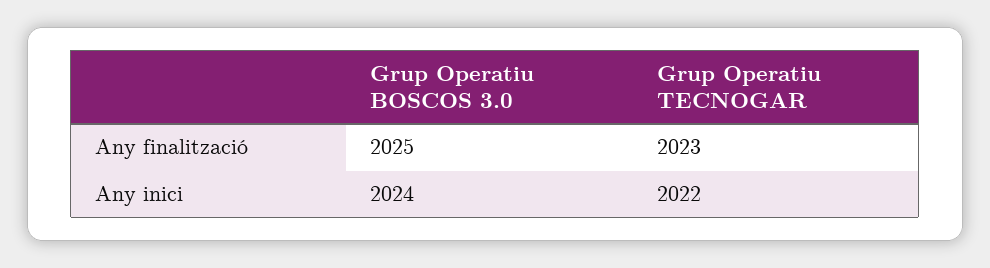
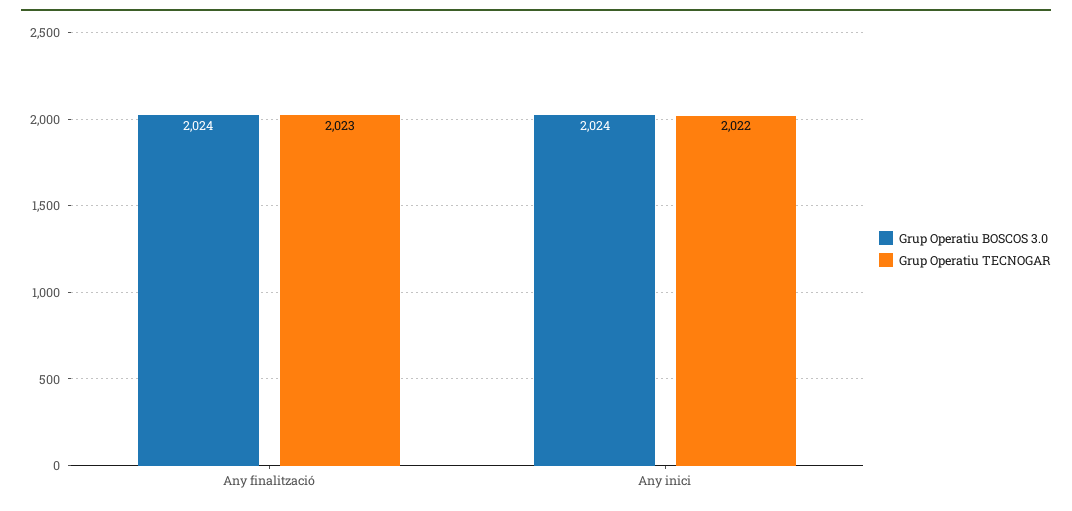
Grup Operatiu BOSCOS 3.0, Any finalització: 2025 -> 2024

